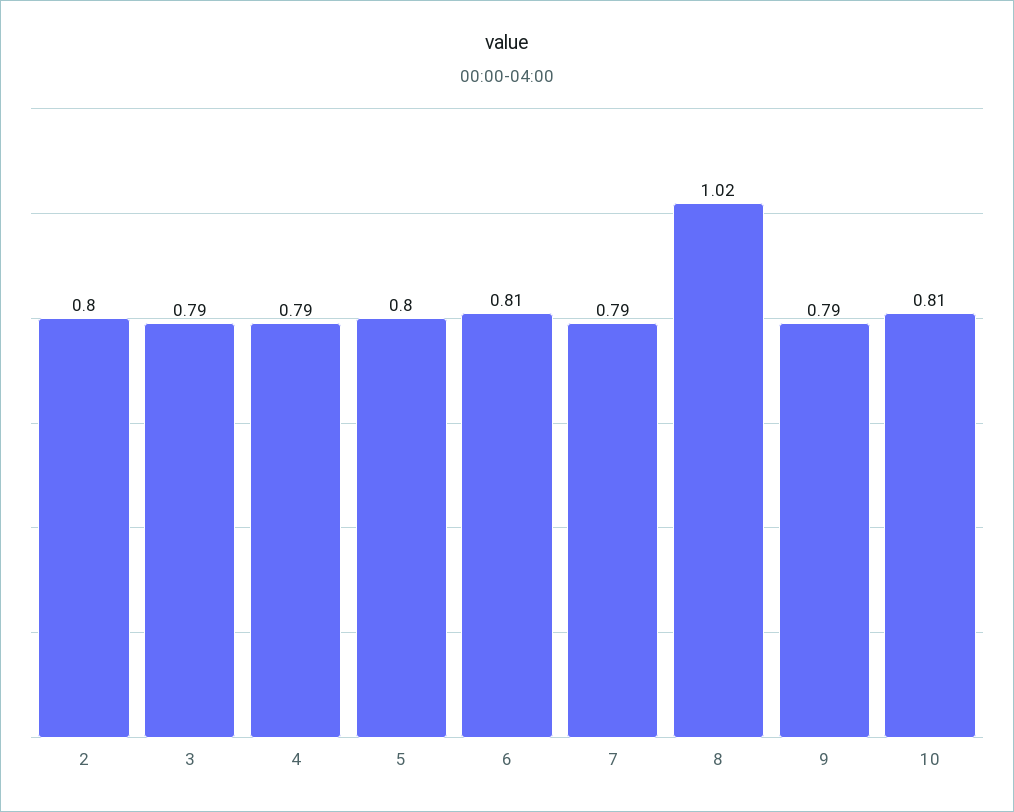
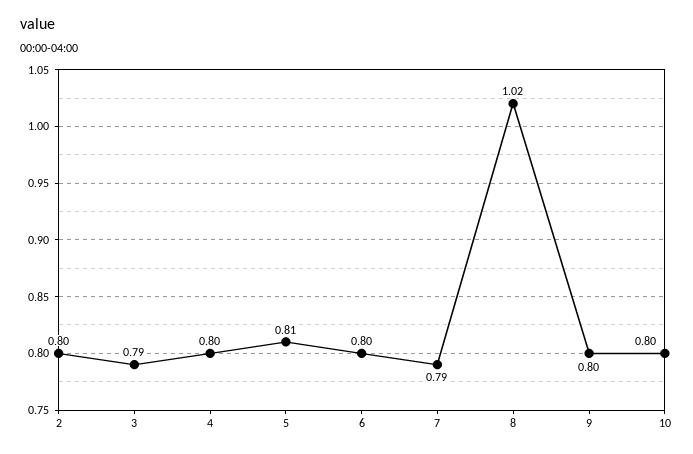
4: 0.79 -> 0.8
5: 0.8 -> 0.81
6: 0.81 -> 0.8
9: 0.79 -> 0.8
10: 0.81 -> 0.8

